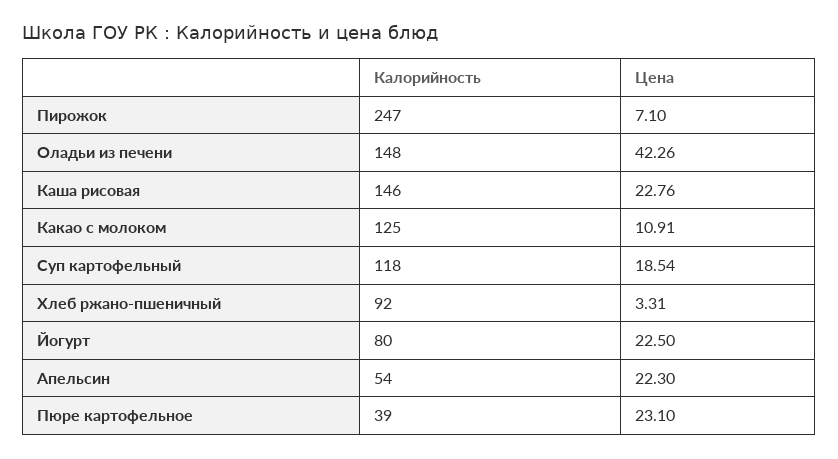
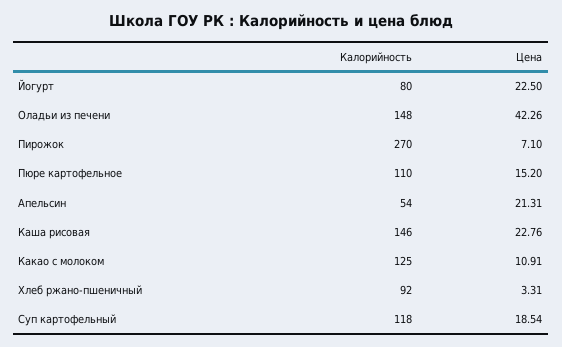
Калорийность, Пирожок: 247 -> 270
Цена, Апельсин: 22.3 -> 21.31
Калорийность, Пюре картофельное: 39 -> 110
Цена, Пюре картофельное: 23.1 -> 15.2

